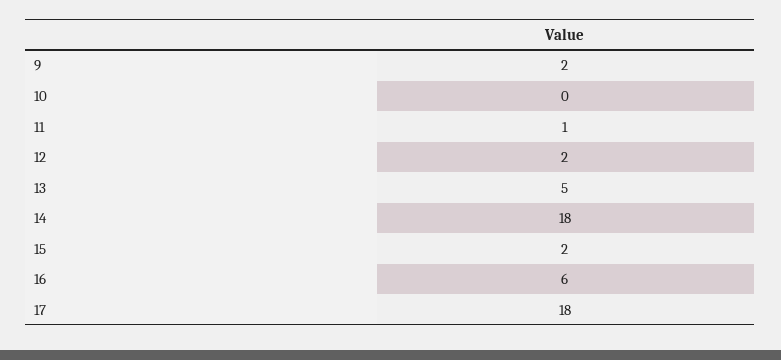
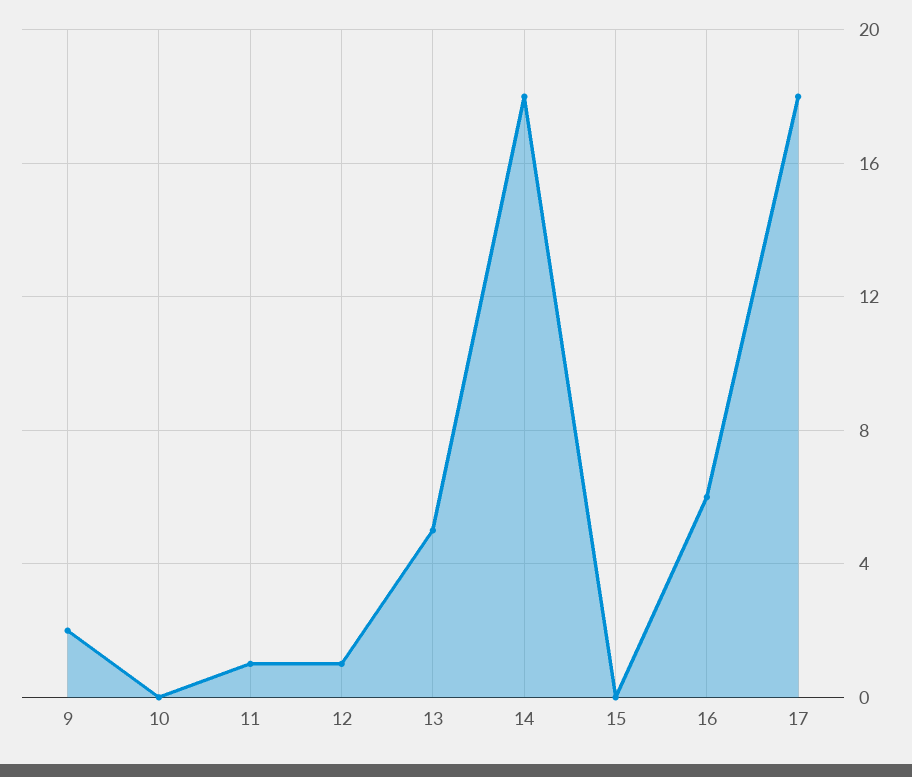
12: 2 -> 1
15: 2 -> 0

